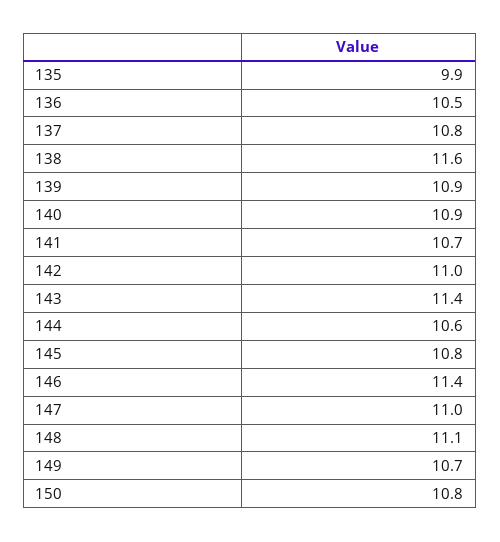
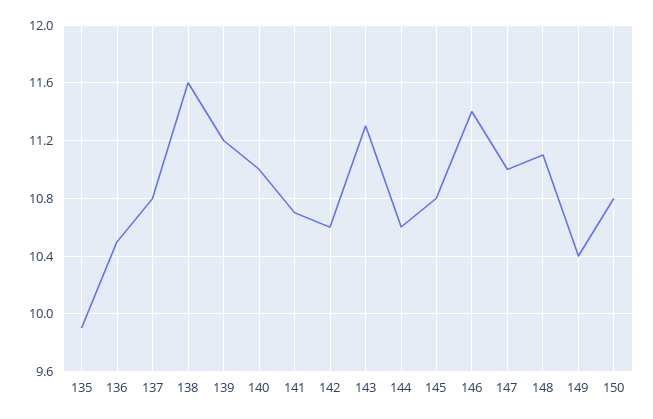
139: 10.9 -> 11.2
140: 10.9 -> 11
142: 11 -> 10.6
143: 11.4 -> 11.3
149: 10.7 -> 10.4

